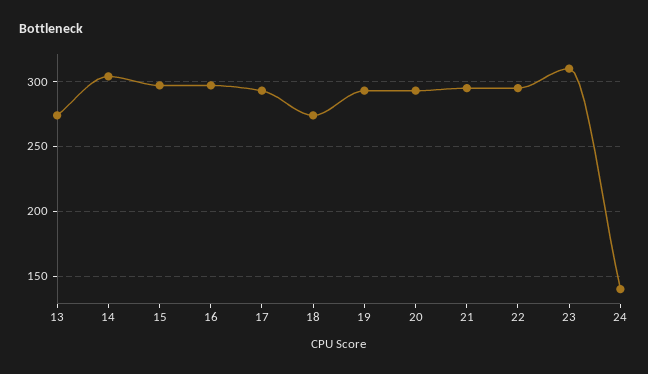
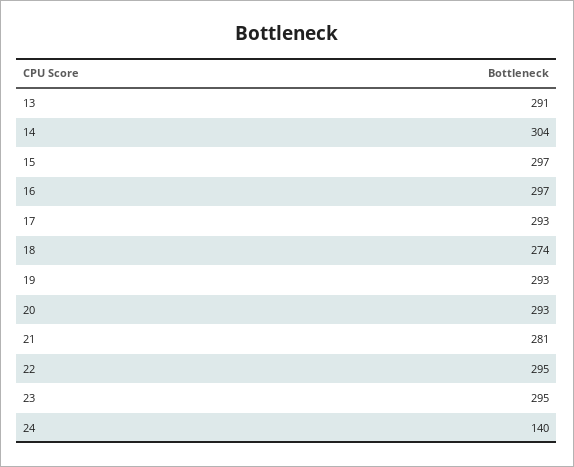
13: 275 -> 291
21: 295 -> 281
23: 310 -> 295

